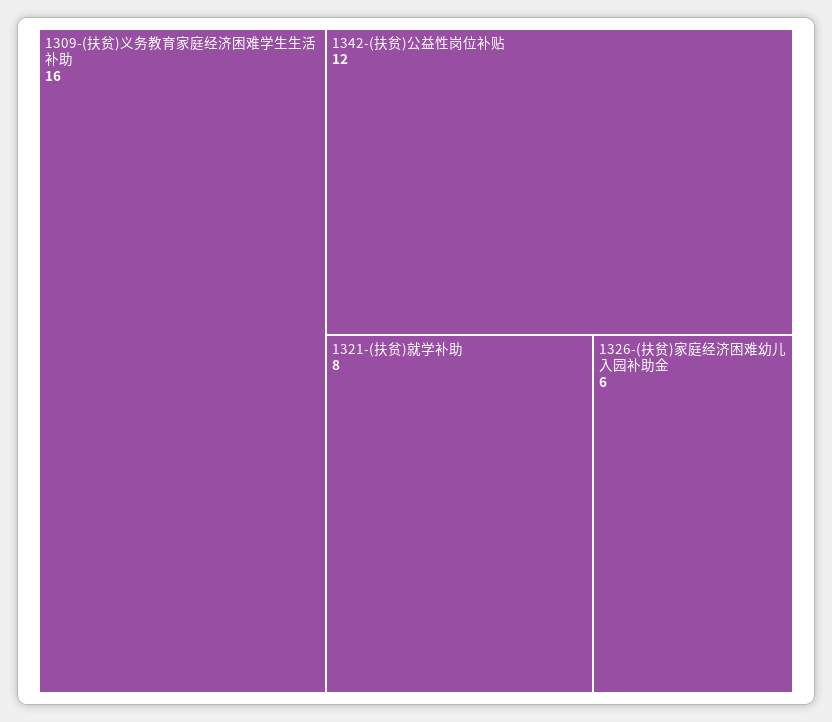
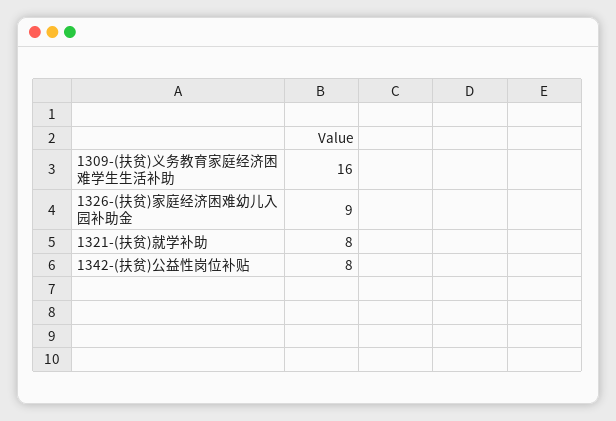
1342-(扶贫)公益性岗位补贴: 12 -> 8
1326-(扶贫)家庭经济困难幼儿入园补助金: 6 -> 9

